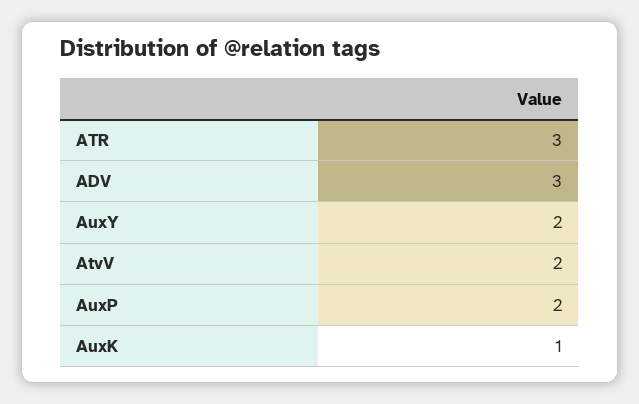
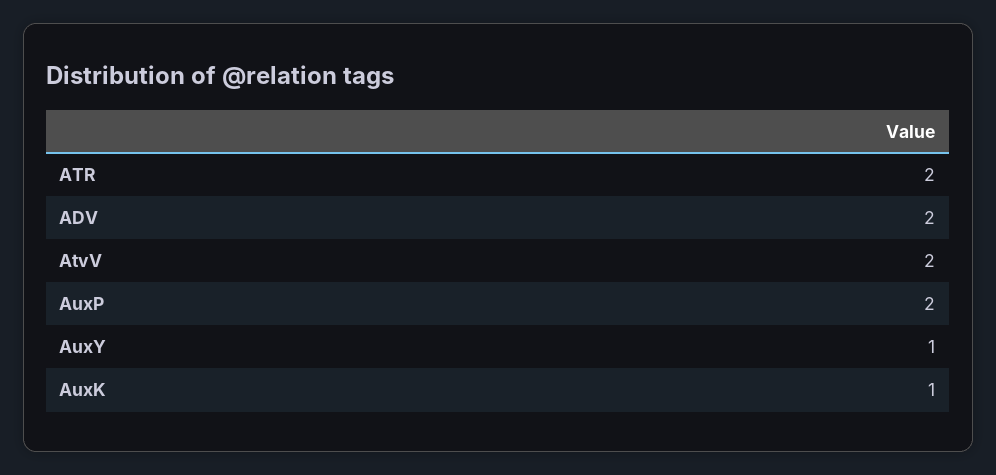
ATR: 3 -> 2
ADV: 3 -> 2
AuxY: 2 -> 1

